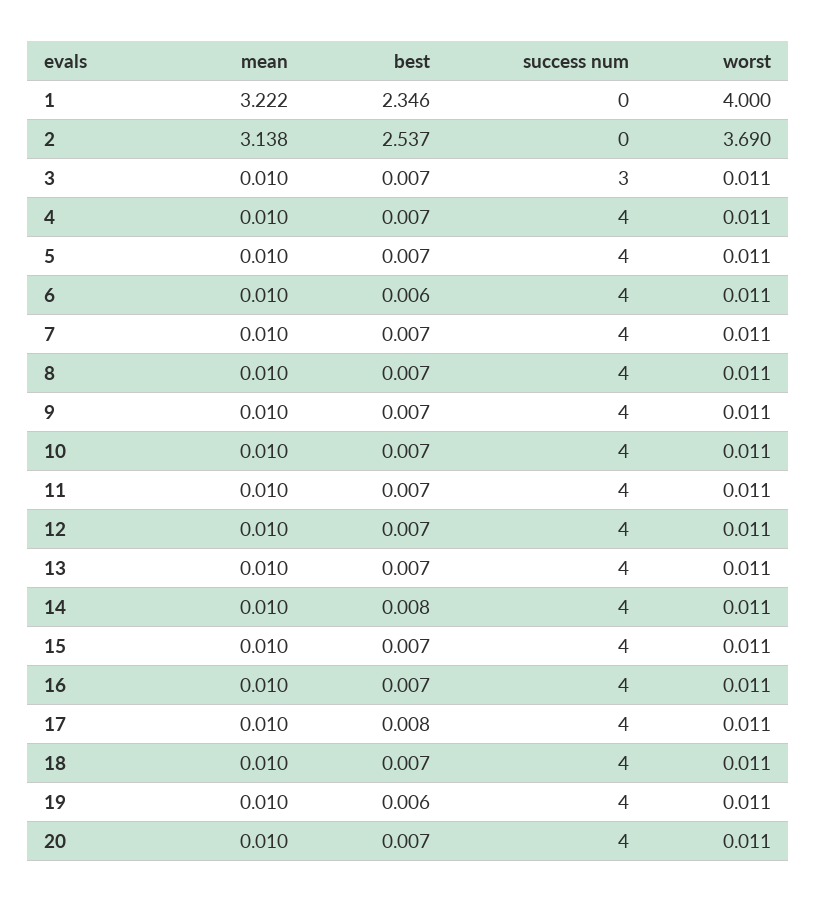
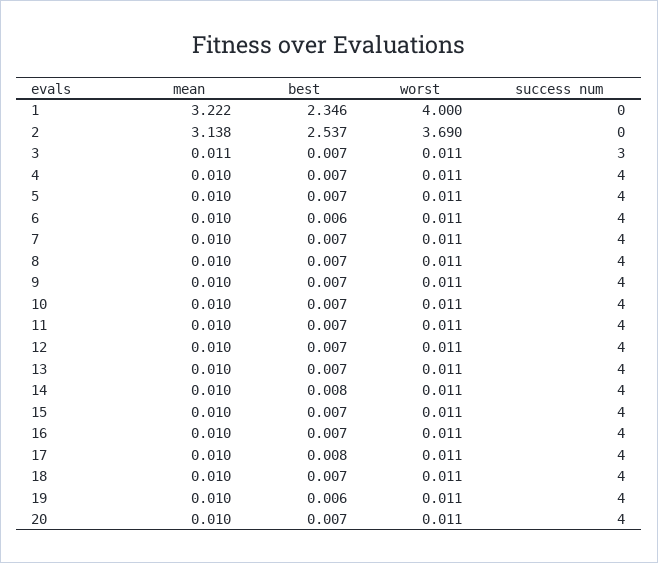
mean, 3: 0.01 -> 0.011

